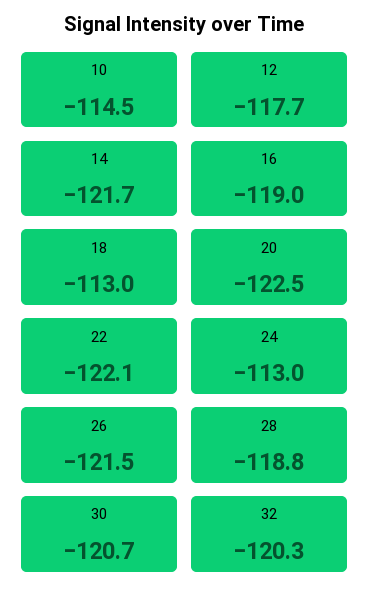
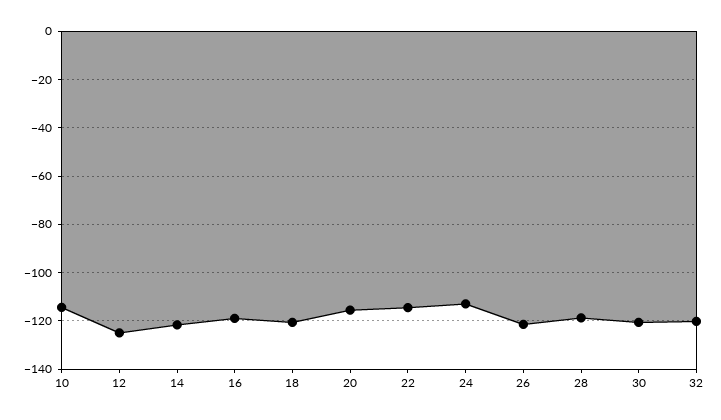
12: -117.7 -> -125
18: -113 -> -120
20: -122.5 -> -115
22: -122.1 -> -115

